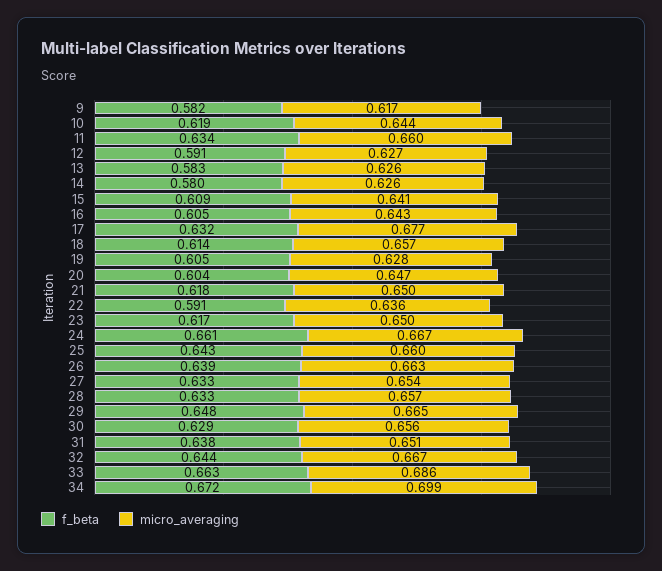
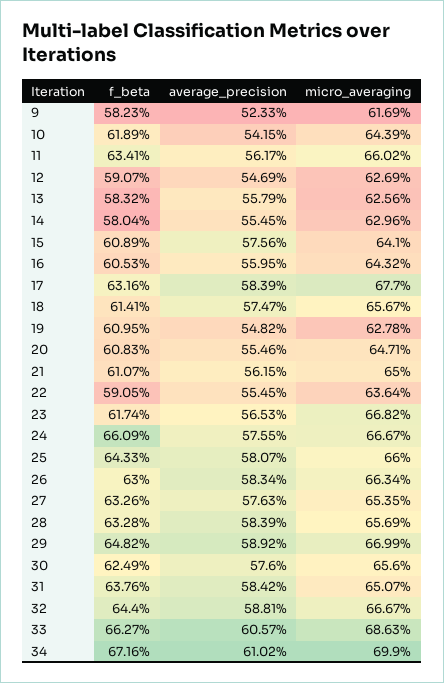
micro_averaging, 14: 0.626 -> 0.6296
f_beta, 19: 0.605 -> 0.6095
f_beta, 20: 0.604 -> 0.6083
f_beta, 21: 0.618 -> 0.6107
micro_averaging, 23: 0.65 -> 0.6682
f_beta, 26: 0.639 -> 0.63
micro_averaging, 29: 0.665 -> 0.6699
f_beta, 30: 0.629 -> 0.6249
average_precision, 9: none -> 0.5233
average_precision, 10: none -> 0.5415
average_precision, 11: none -> 0.5617
average_precision, 12: none -> 0.5469
average_precision, 13: none -> 0.5579
average_precision, 14: none -> 0.5545
average_precision, 15: none -> 0.5756
average_precision, 16: none -> 0.5595
average_precision, 17: none -> 0.5839
average_precision, 18: none -> 0.5747
average_precision, 19: none -> 0.5482
average_precision, 20: none -> 0.5546
average_precision, 21: none -> 0.5615
average_precision, 22: none -> 0.5545
average_precision, 23: none -> 0.5653
average_precision, 24: none -> 0.5755
average_precision, 25: none -> 0.5807
average_precision, 26: none -> 0.5834
average_precision, 27: none -> 0.5763
average_precision, 28: none -> 0.5839
average_precision, 29: none -> 0.5892
average_precision, 30: none -> 0.576
average_precision, 31: none -> 0.5842
average_precision, 32: none -> 0.5881
average_precision, 33: none -> 0.6057
average_precision, 34: none -> 0.6102

